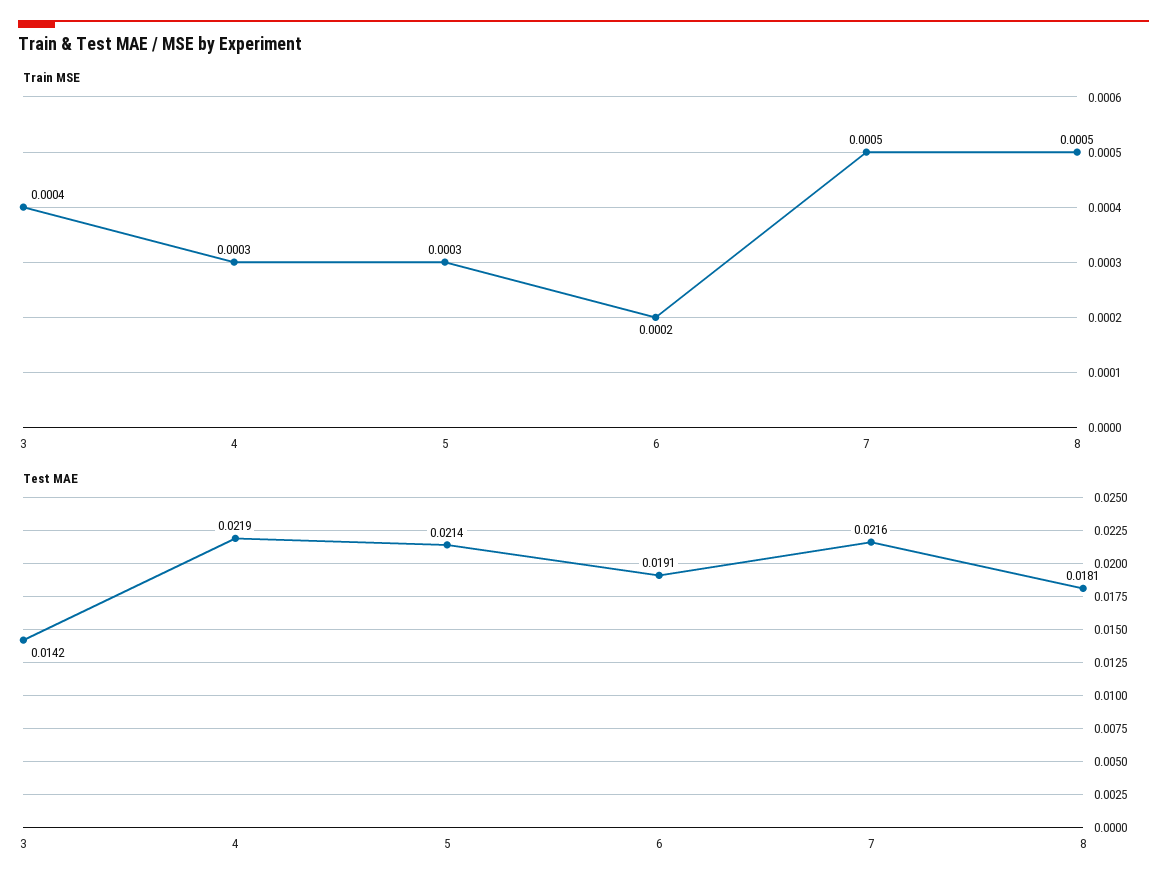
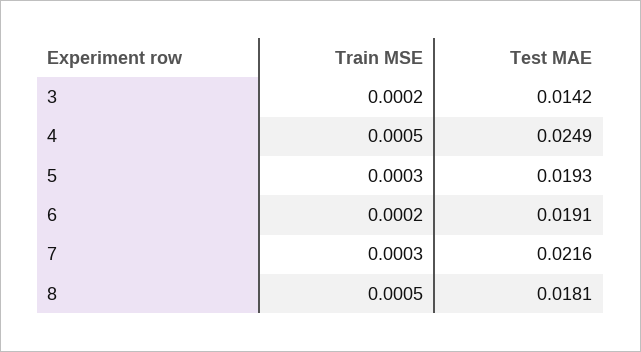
Train MSE, 3: 0.0004 -> 0.0002
Train MSE, 4: 0.0003 -> 0.0005
Train MSE, 7: 0.0005 -> 0.0003
Test MAE, 4: 0.0219 -> 0.0249
Test MAE, 5: 0.0214 -> 0.0193

